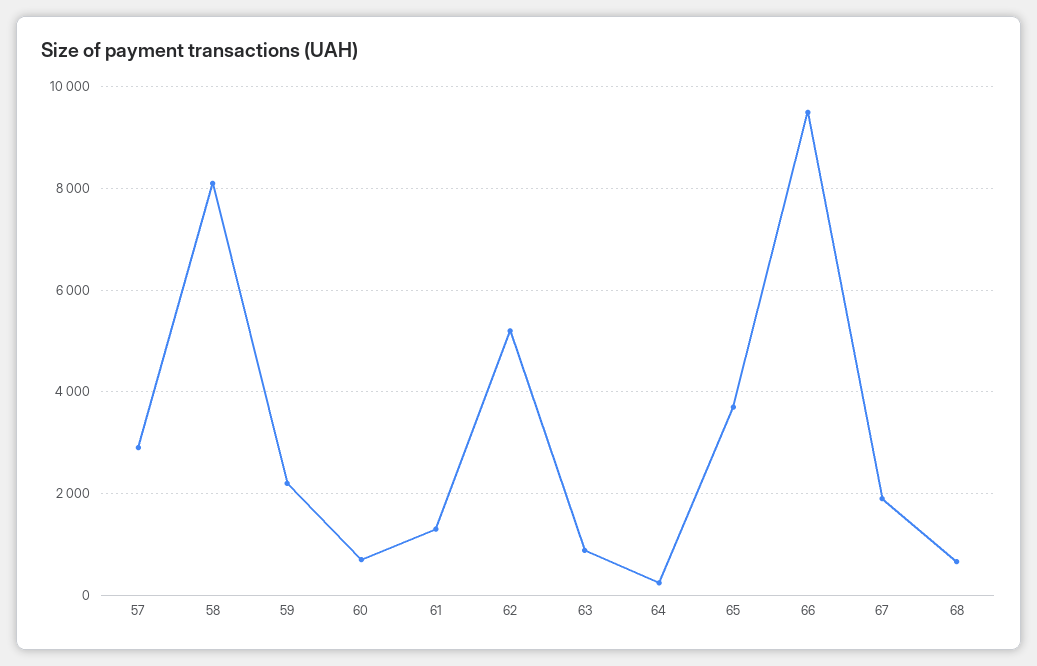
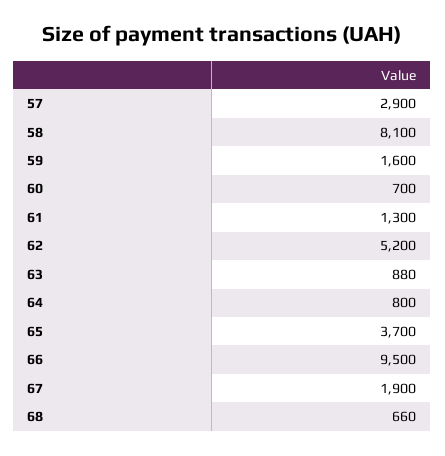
59: 2200 -> 1600
64: 200 -> 800

